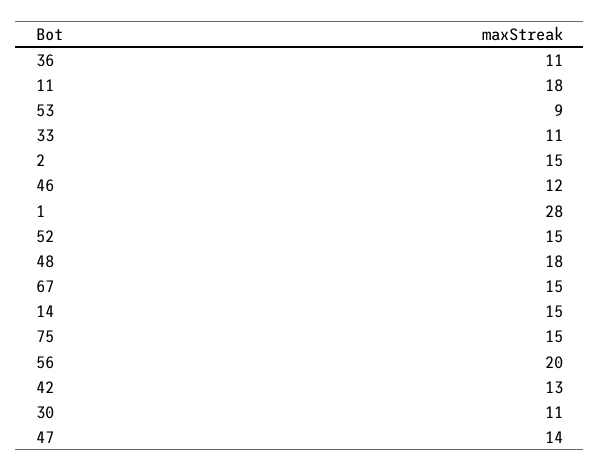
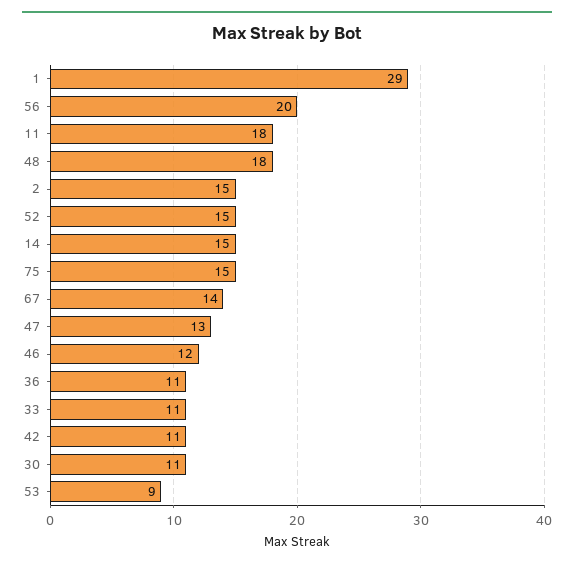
1: 28 -> 29
67: 15 -> 14
42: 13 -> 11
47: 14 -> 13

